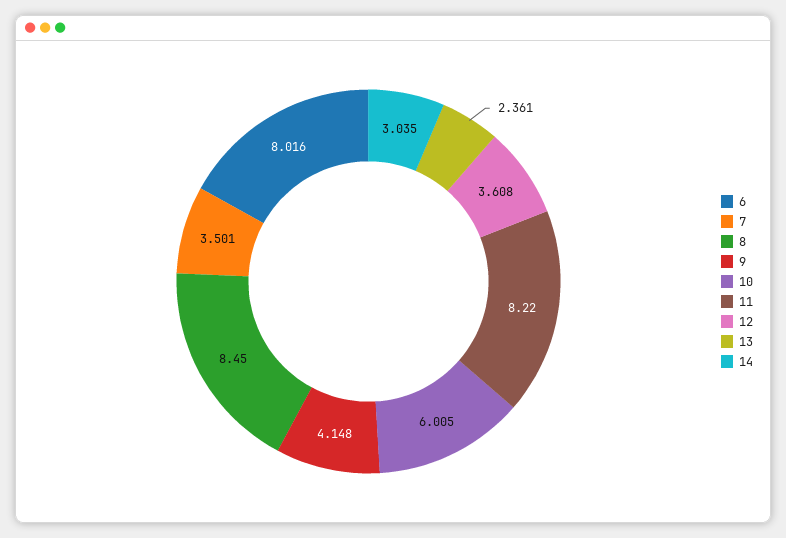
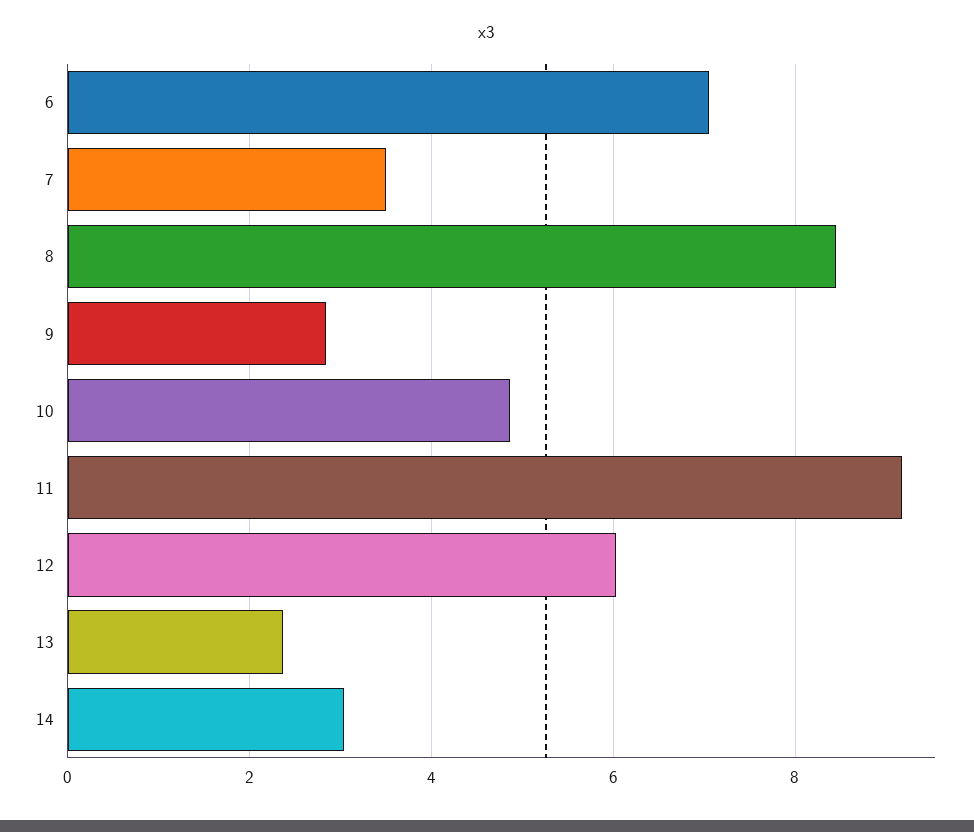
6: 8.016 -> 7
9: 4.148 -> 2.8
10: 6.005 -> 4.8
11: 8.22 -> 9.2
12: 3.608 -> 6

